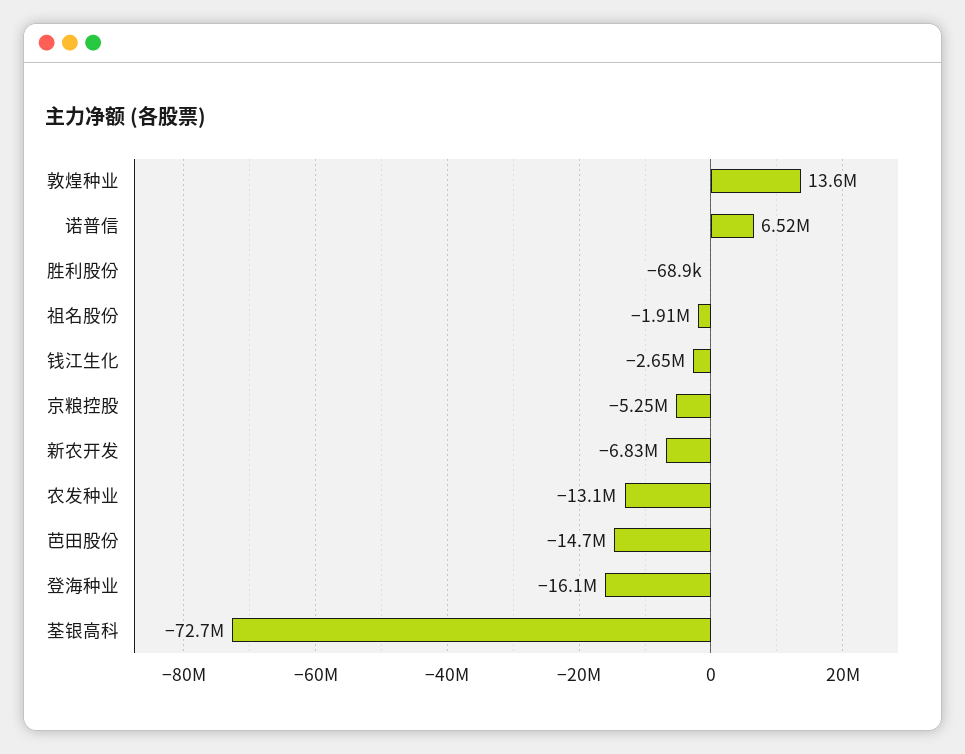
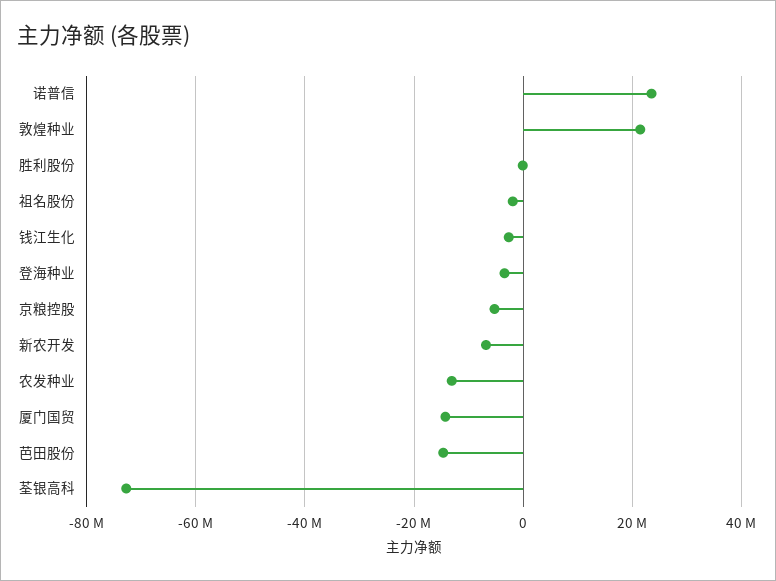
敦煌种业: 13600000 -> 22000000
诺普信: 6520000 -> 24000000
登海种业: -16100000 -> -4000000
厦门国贸: none -> -14000000

